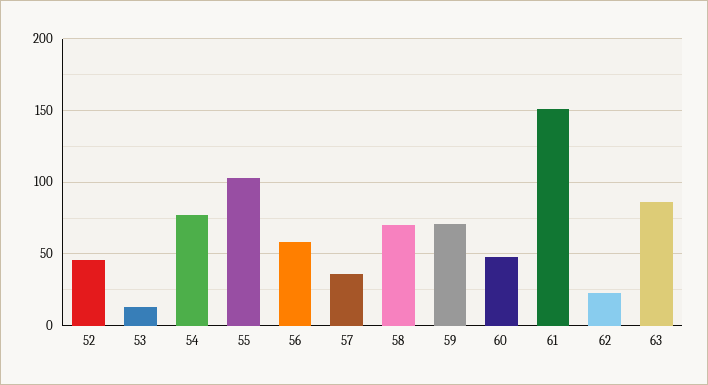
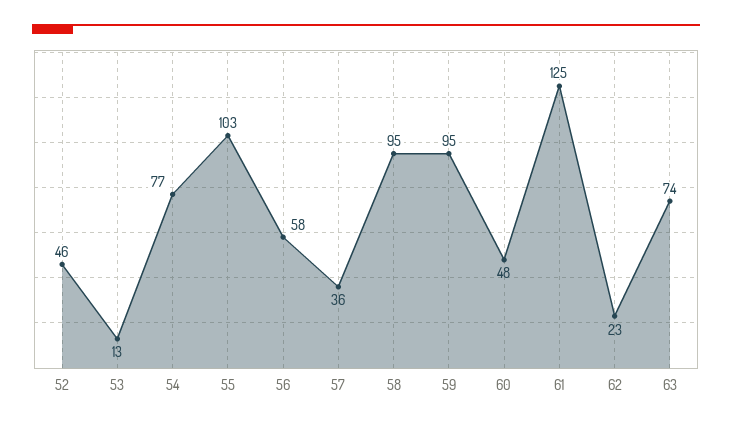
58: 70 -> 95
59: 70 -> 95
61: 150 -> 125
63: 85 -> 74

